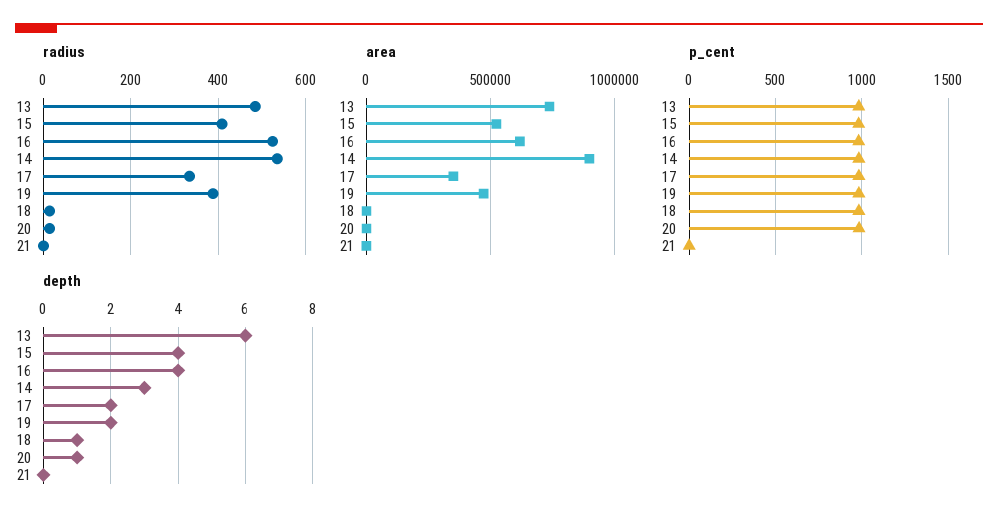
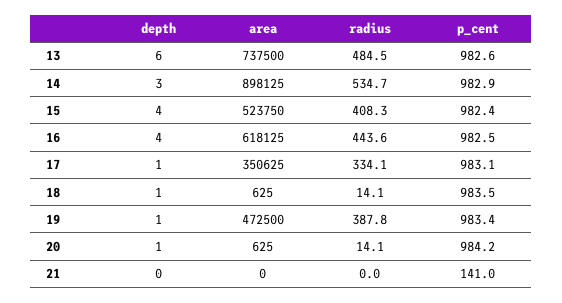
radius, 16: 520 -> 443.6
p_cent, 21: 0 -> 141
depth, 17: 2 -> 1
depth, 19: 2 -> 1

